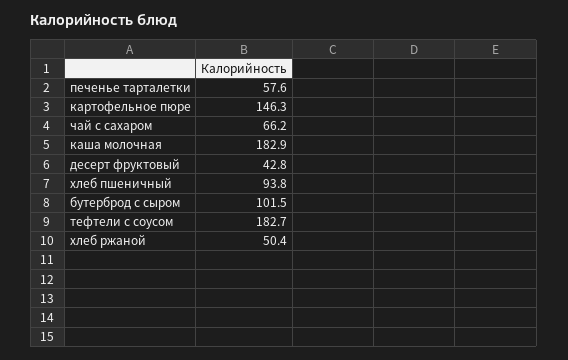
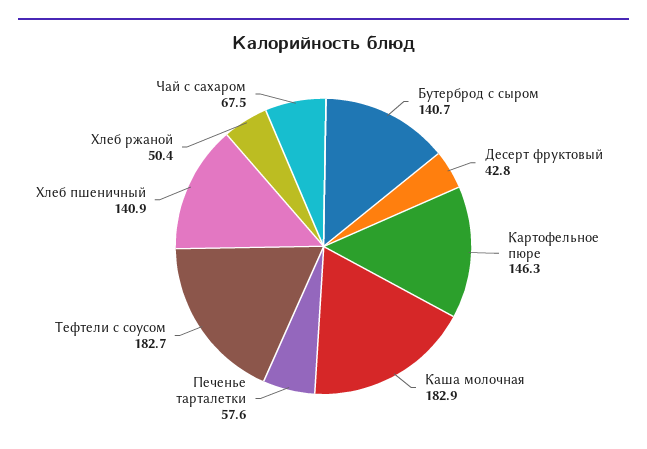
чай с сахаром: 66.2 -> 67.5
хлеб пшеничный: 93.8 -> 140.9
бутерброд с сыром: 101.5 -> 140.7

